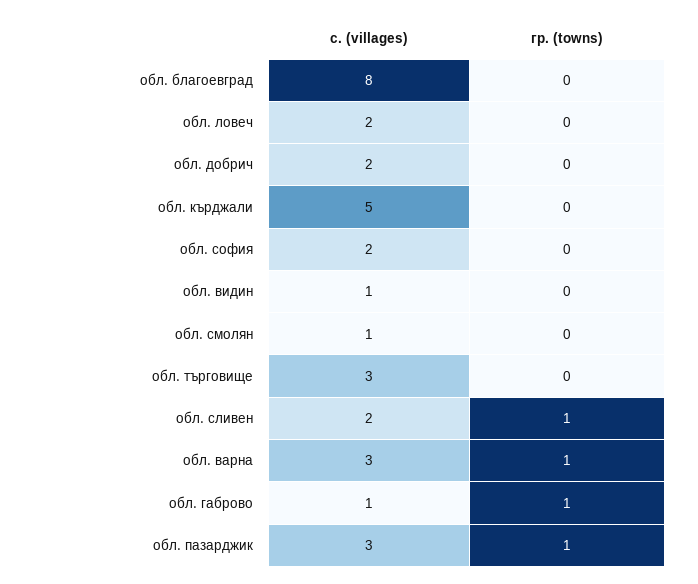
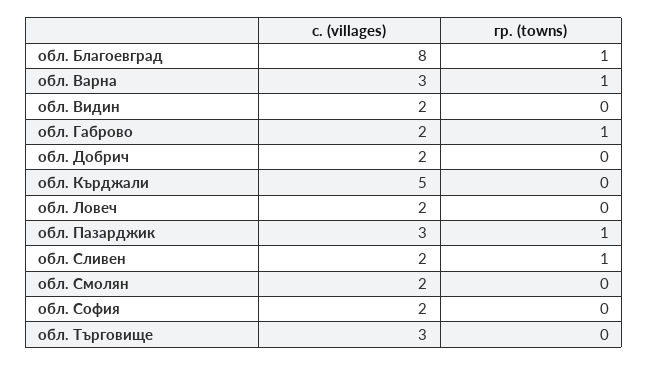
гр. (towns), обл. благоевград: 0 -> 1
с. (villages), обл. видин: 1 -> 2
с. (villages), обл. смолян: 1 -> 2
с. (villages), обл. габрово: 1 -> 2

